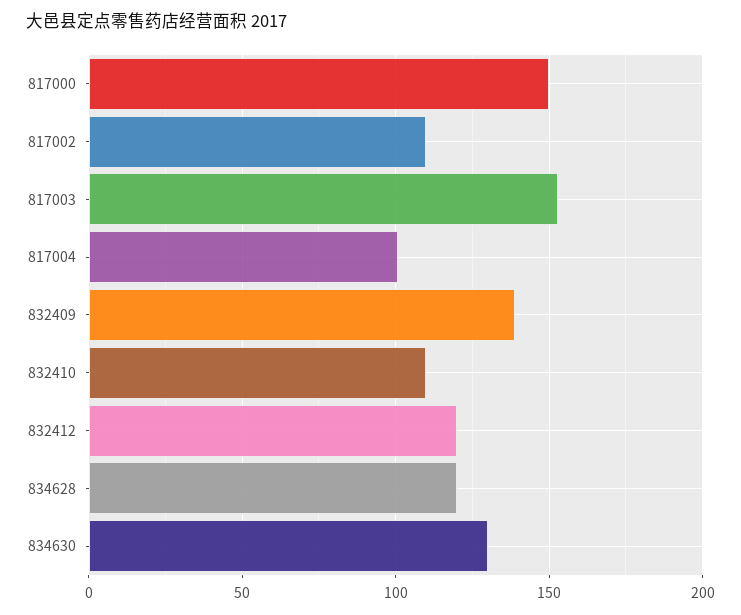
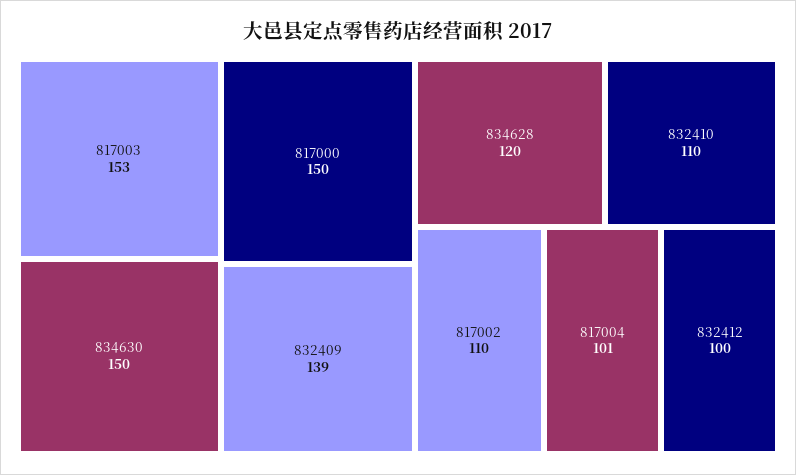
832412: 120 -> 100
834630: 130 -> 150

